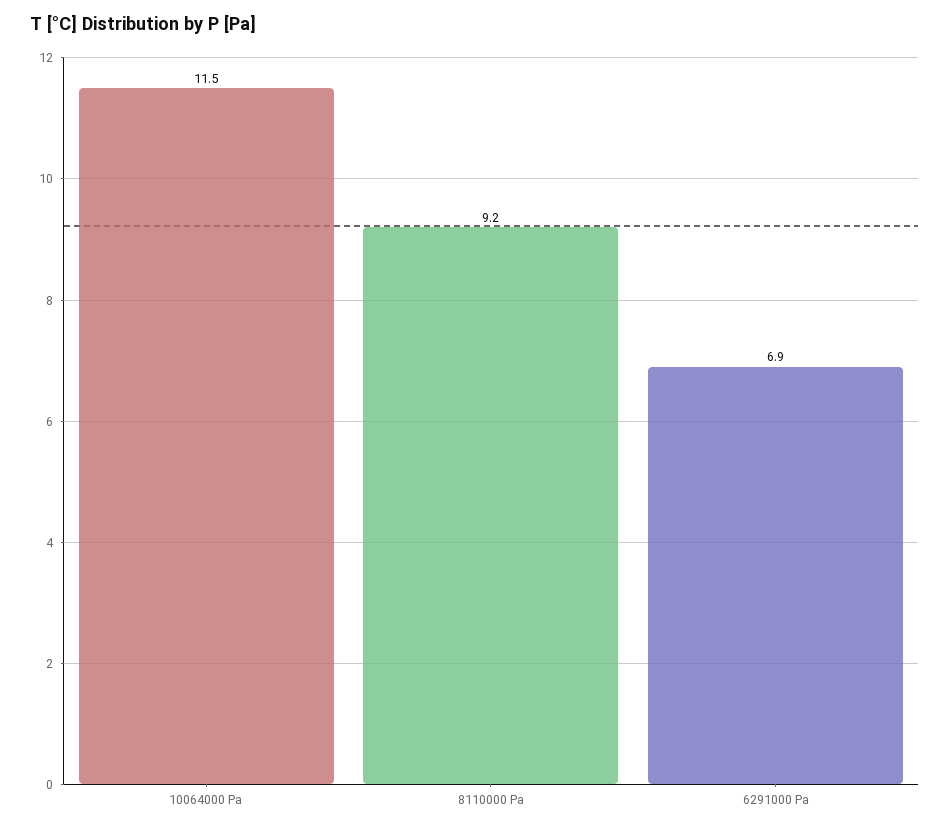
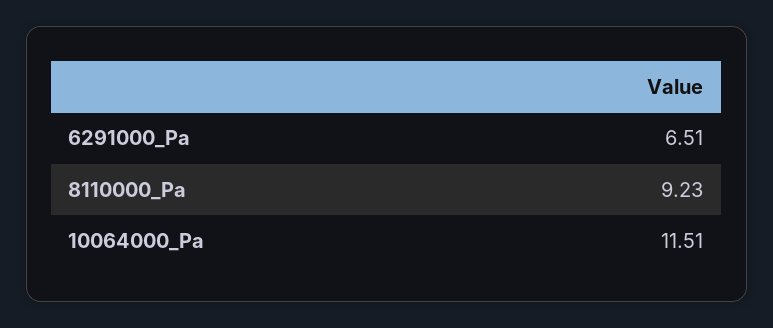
6291000 Pa: 6.9 -> 6.51

